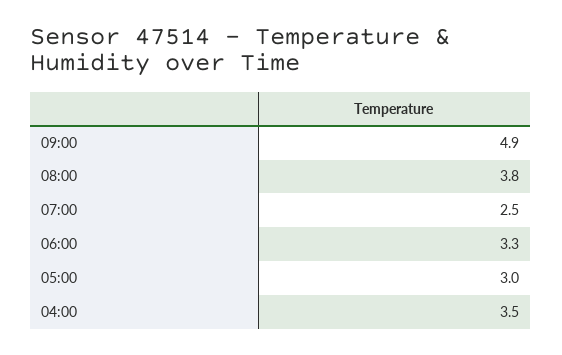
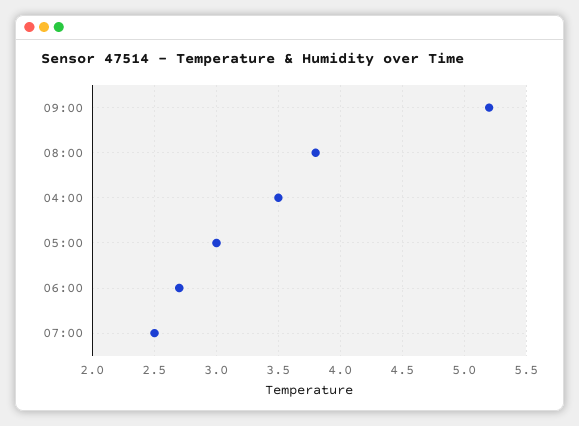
09:00: 4.9 -> 5.2
06:00: 3.3 -> 2.7

